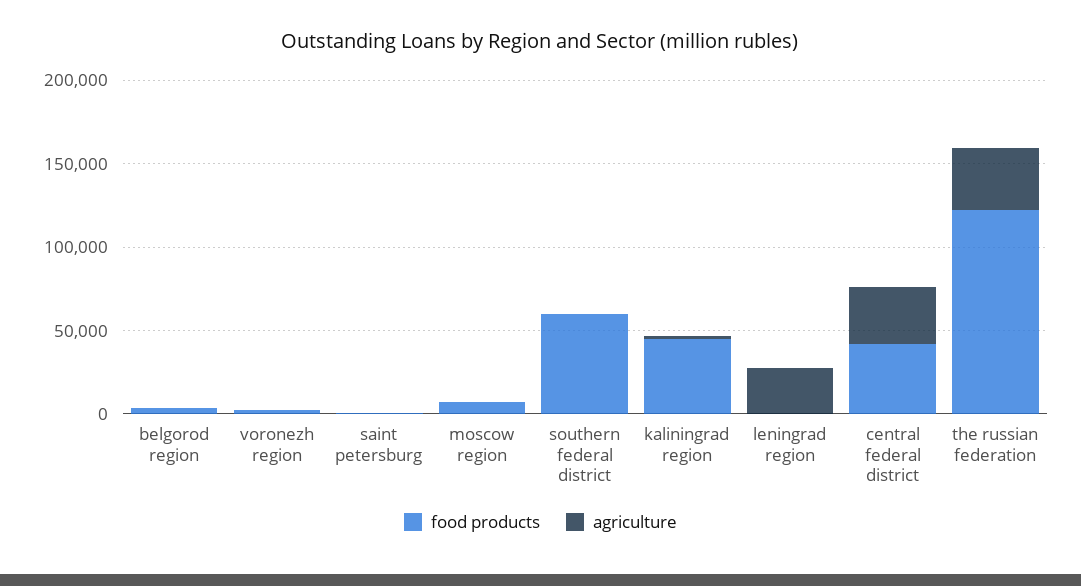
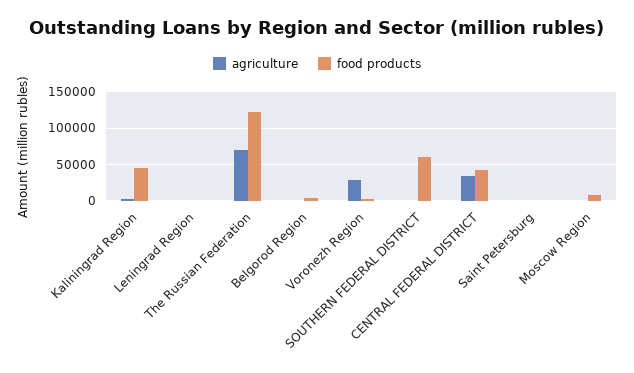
agriculture, voronezh region: 0 -> 30000
agriculture, leningrad region: 30000 -> 0
agriculture, the russian federation: 40000 -> 70000

